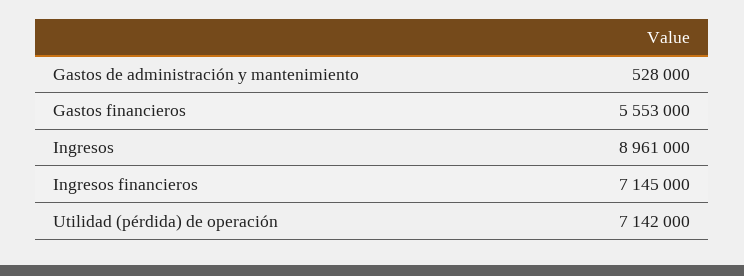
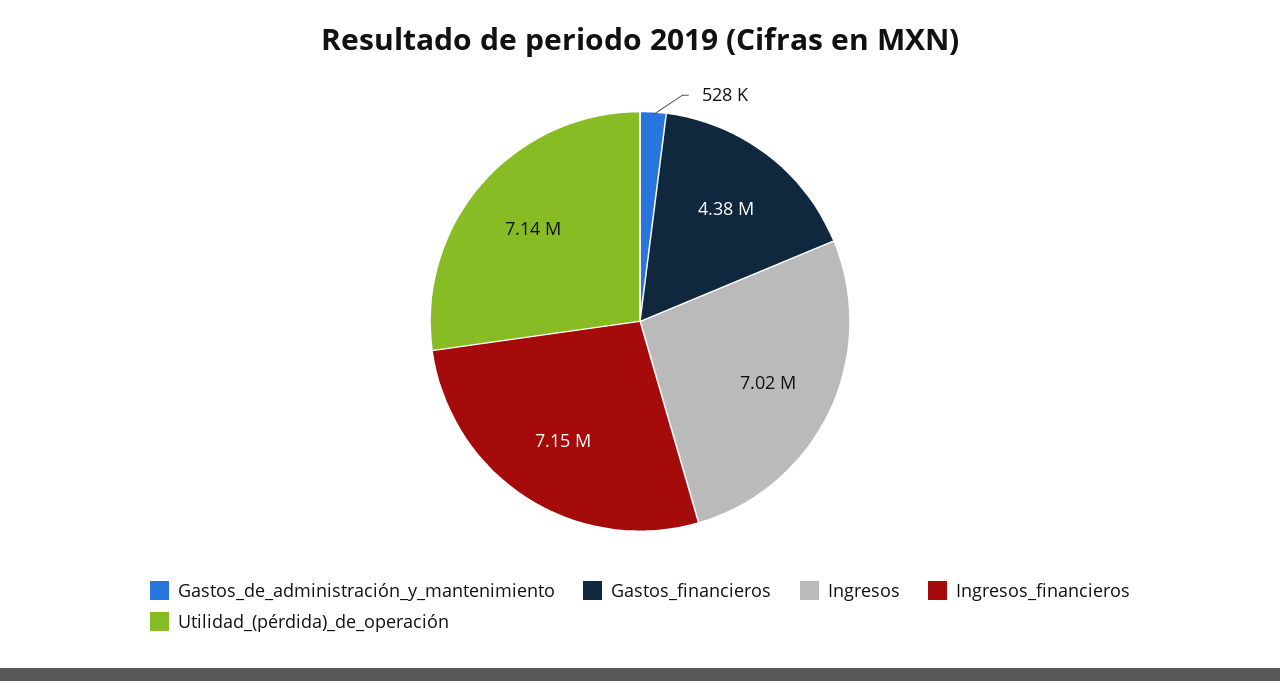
Gastos financieros: 5553000 -> 4380000
Ingresos: 8961000 -> 7020000

